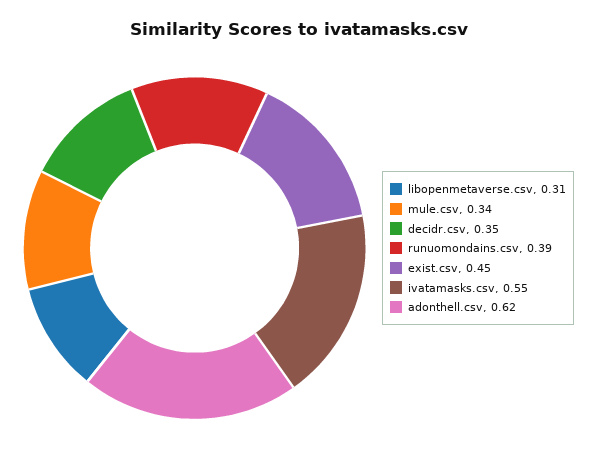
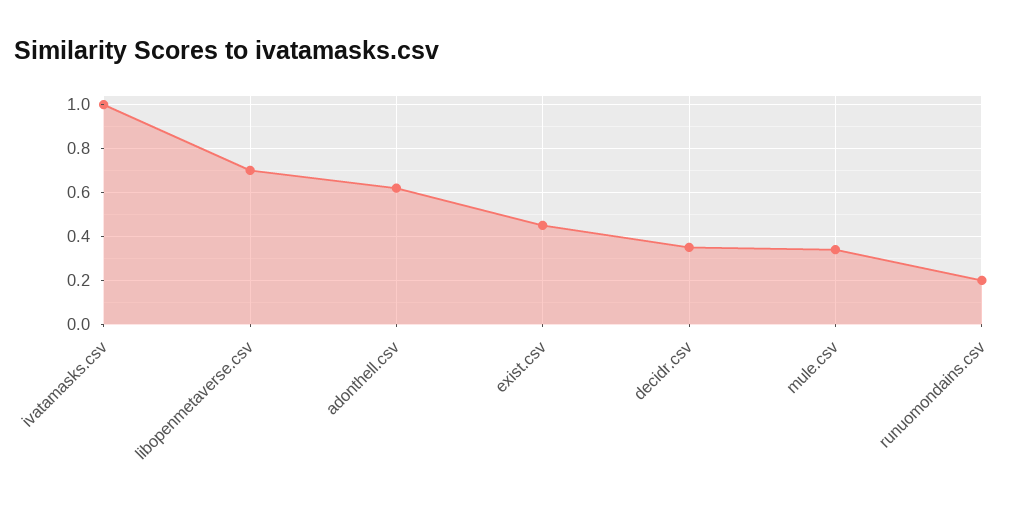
libopenmetaverse.csv: 0.31 -> 0.7
runuomondains.csv: 0.39 -> 0.2
ivatamasks.csv: 0.55 -> 1

